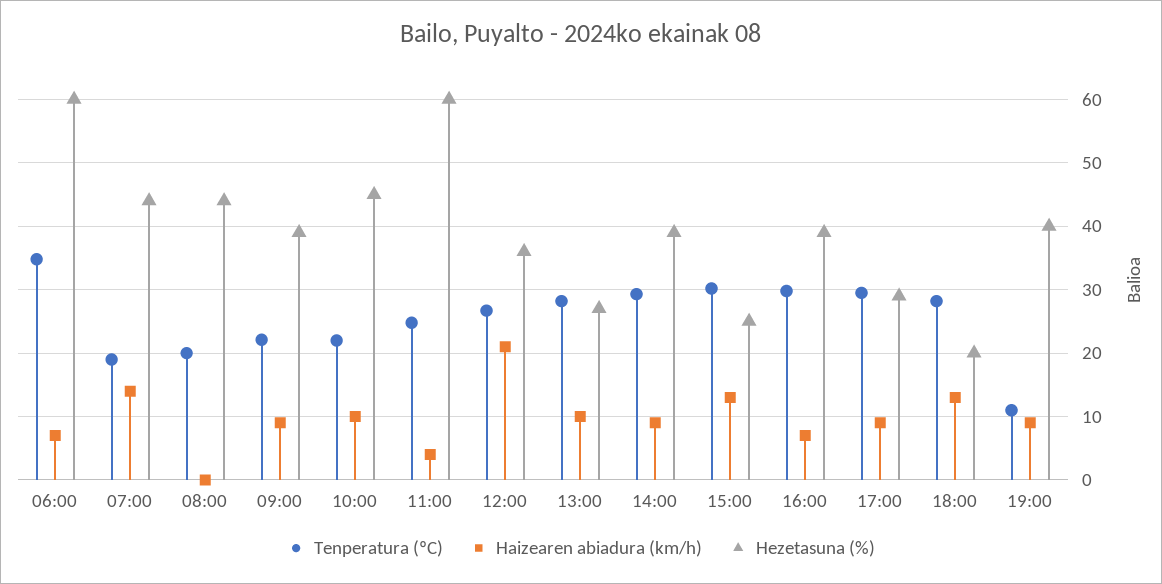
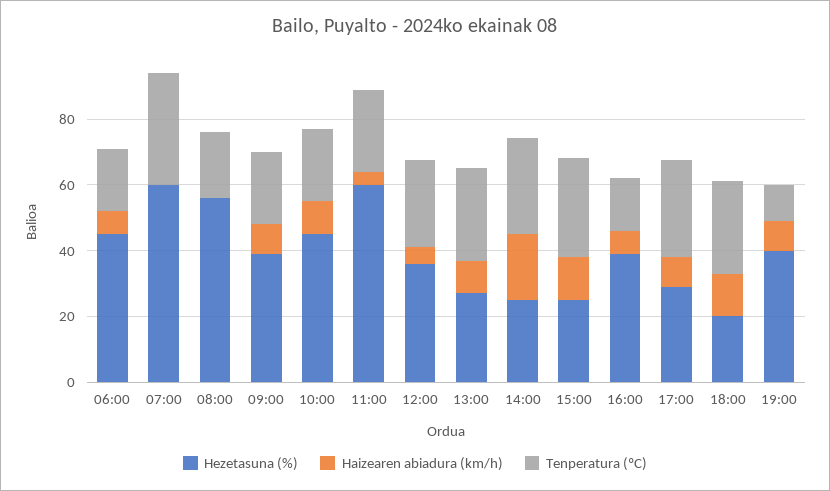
Tenperatura (ºC), 06:00: 35 -> 20
Hezetasuna (%), 06:00: 60 -> 45
Tenperatura (ºC), 07:00: 19 -> 35
Haizearen abiadura (km/h), 07:00: 14 -> 0
Hezetasuna (%), 07:00: 44 -> 60
Hezetasuna (%), 08:00: 44 -> 55
Haizearen abiadura (km/h), 12:00: 21 -> 5
Haizearen abiadura (km/h), 14:00: 9 -> 20
Hezetasuna (%), 14:00: 39 -> 25
Tenperatura (ºC), 16:00: 30 -> 15

